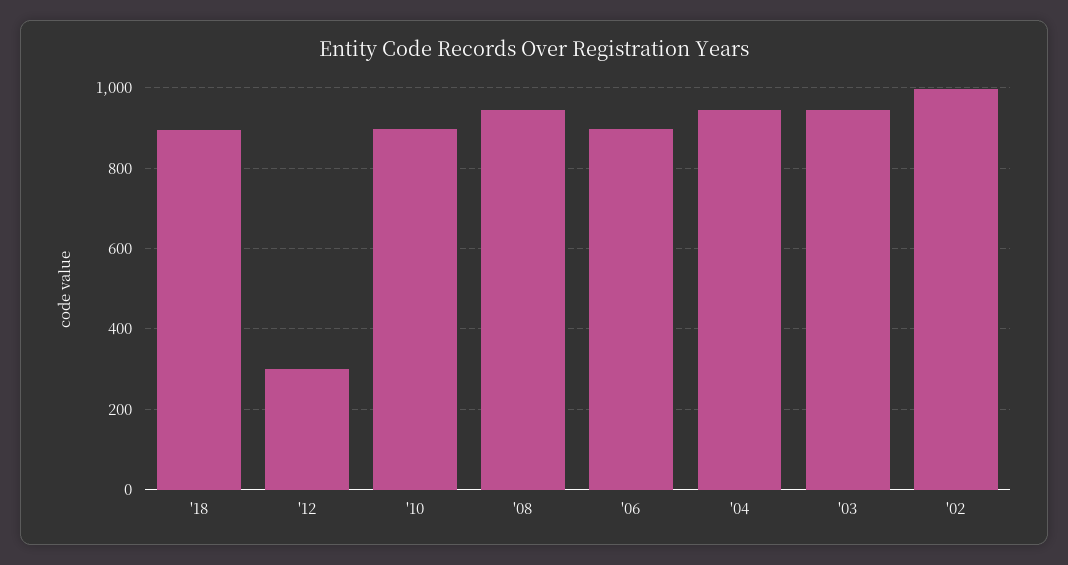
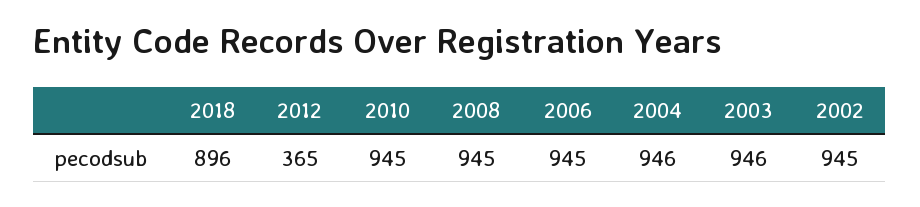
'12: 300 -> 365
'10: 900 -> 945
'06: 900 -> 945
'02: 1000 -> 945

